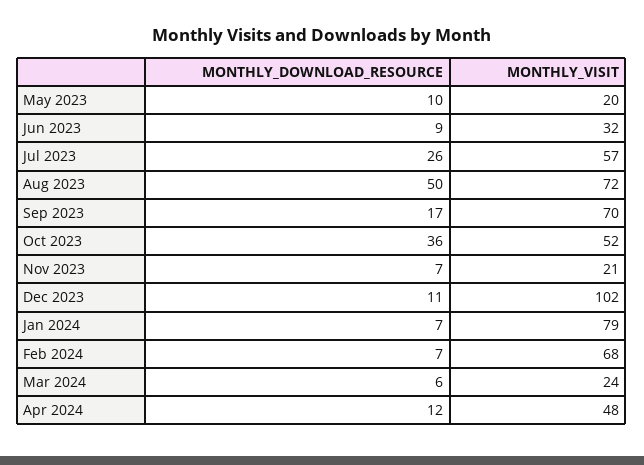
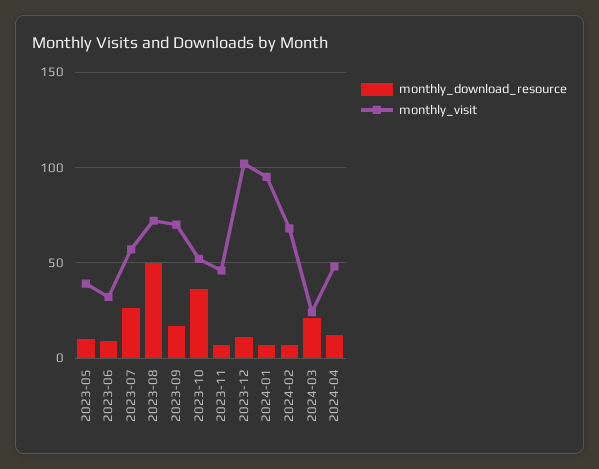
MONTHLY_VISIT, May 2023: 20 -> 40
MONTHLY_VISIT, Nov 2023: 21 -> 45
MONTHLY_VISIT, Jan 2024: 79 -> 95
MONTHLY_DOWNLOAD_RESOURCE, Mar 2024: 6 -> 20

